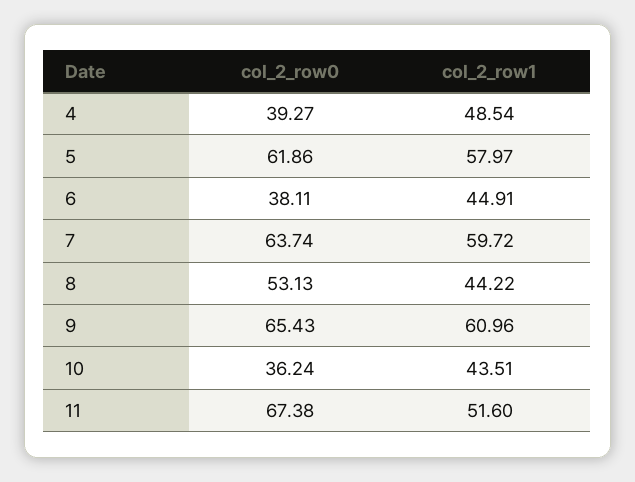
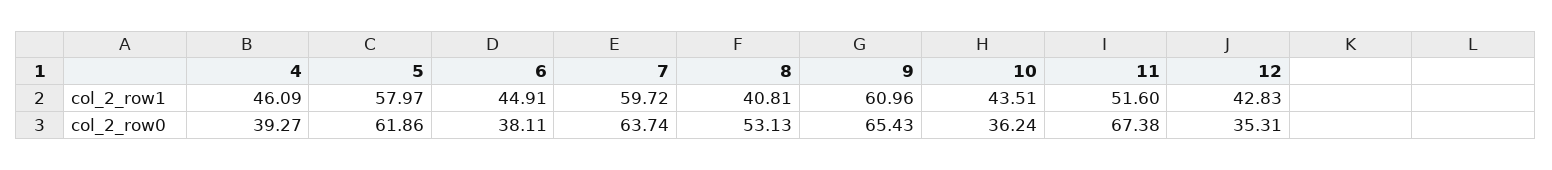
col_2_row1, 4: 48.54 -> 46.09
col_2_row1, 8: 44.22 -> 40.81
col_2_row1, 12: none -> 42.83
col_2_row0, 12: none -> 35.31

